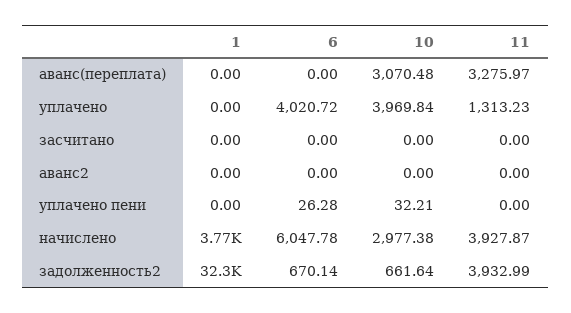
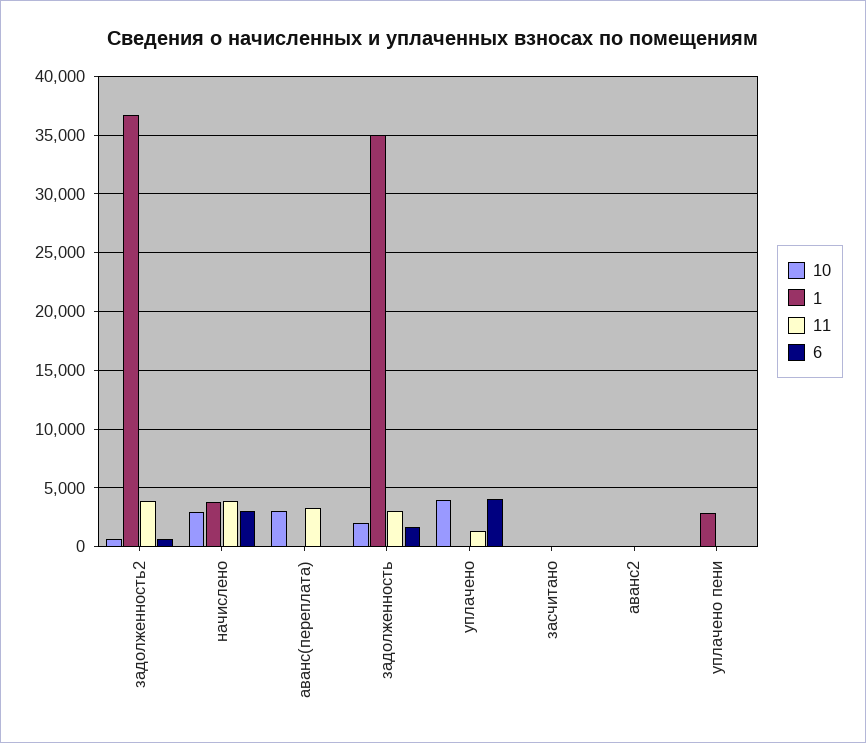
1, уплачено пени: 0 -> 3000
6, начислено: 6047.78 -> 3000
1, задолженность2: 32300 -> 37000
10, задолженность: none -> 2000
1, задолженность: none -> 35000
11, задолженность: none -> 3000
6, задолженность: none -> 2000

